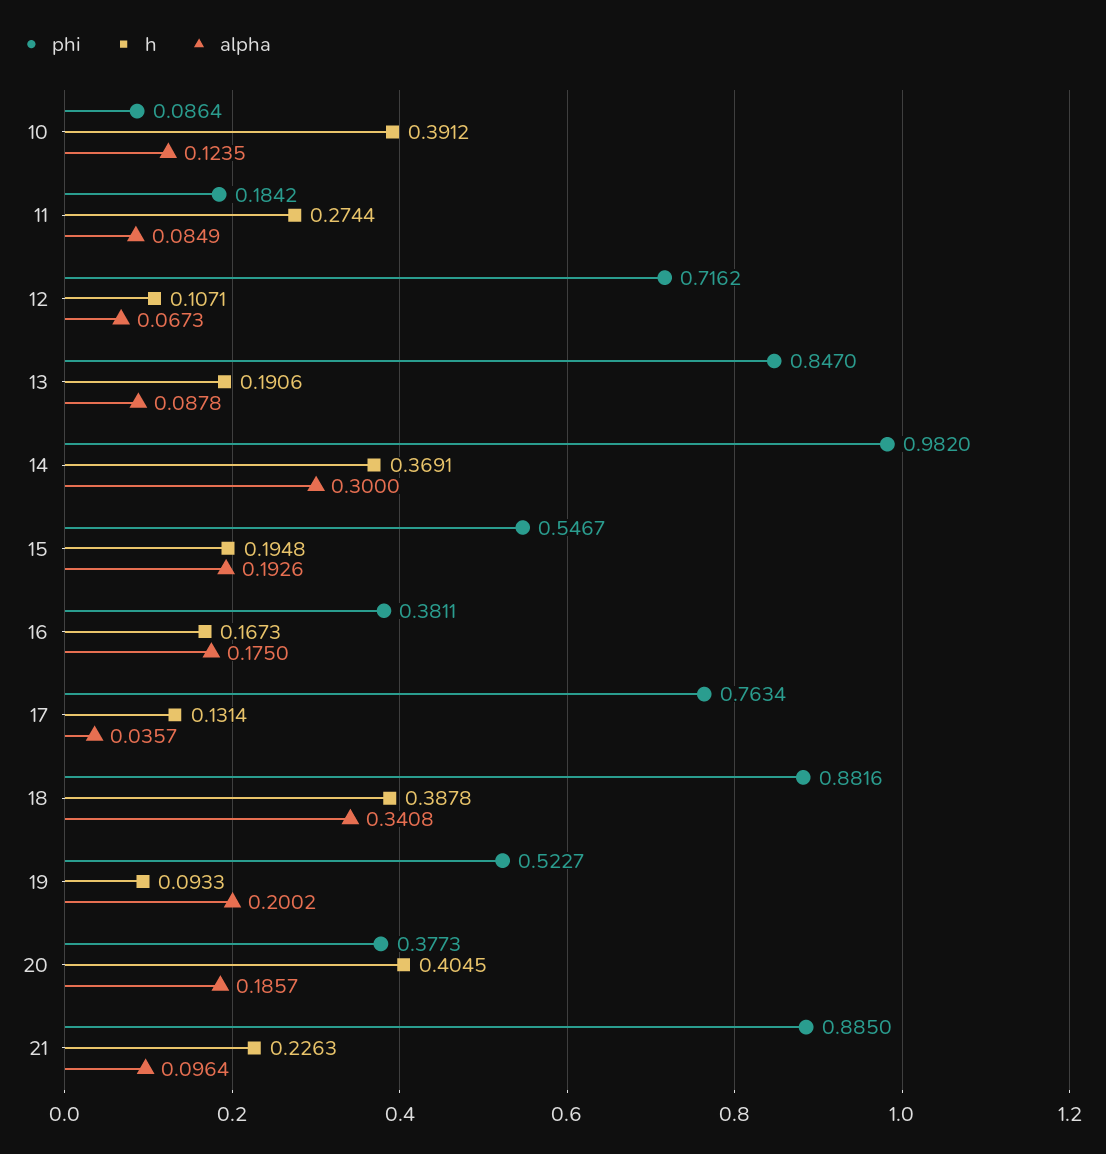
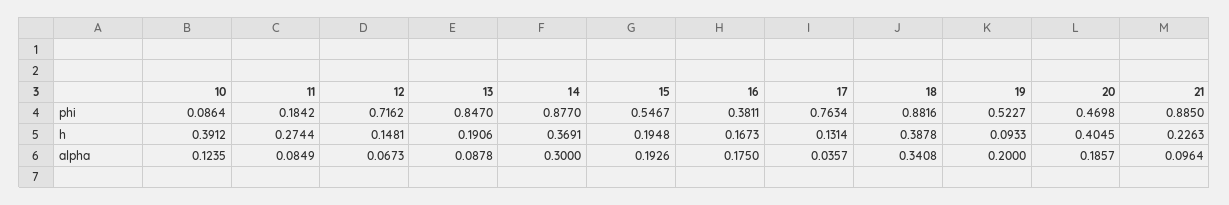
h, 12: 0.1071 -> 0.1481
phi, 14: 0.982 -> 0.877
alpha, 19: 0.2002 -> 0.2
phi, 20: 0.3773 -> 0.4698

